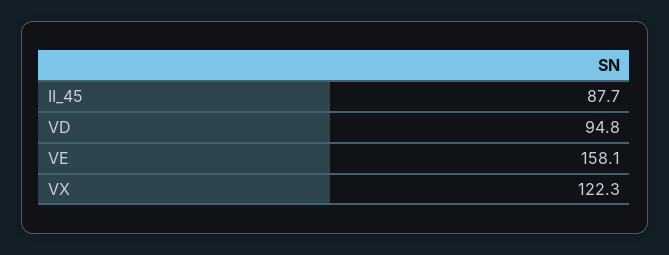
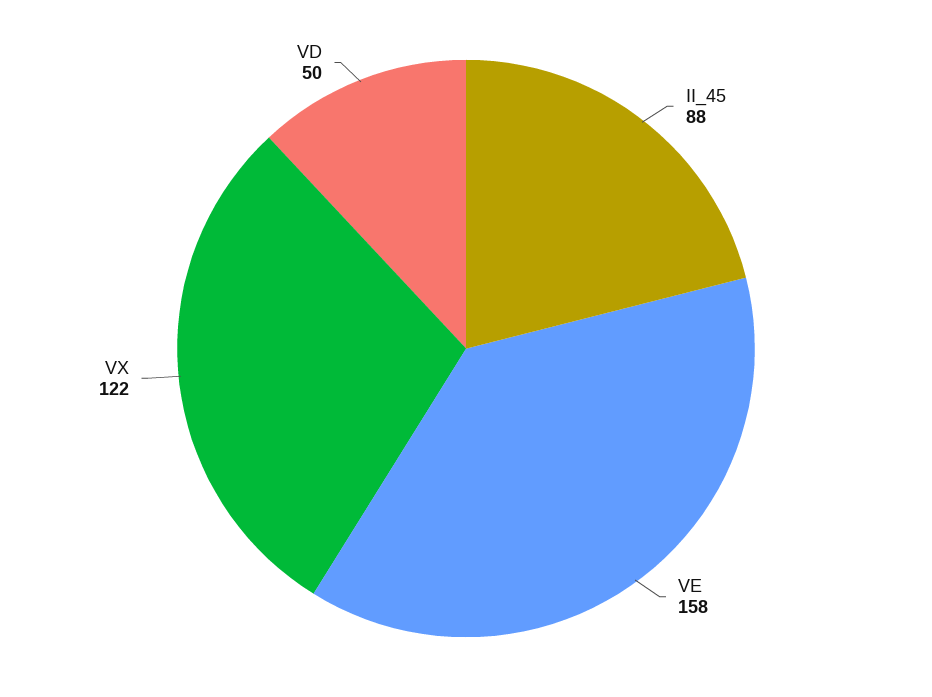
VD: 94.8 -> 50

